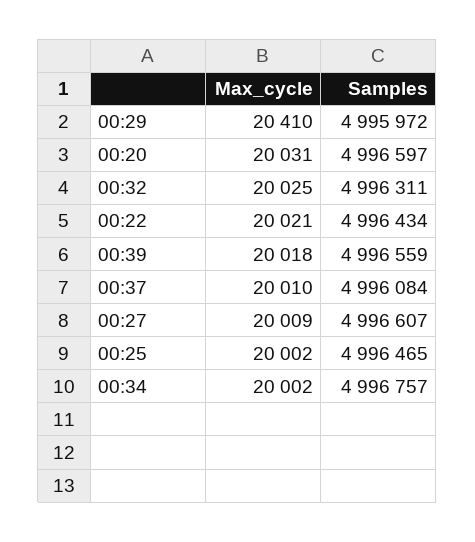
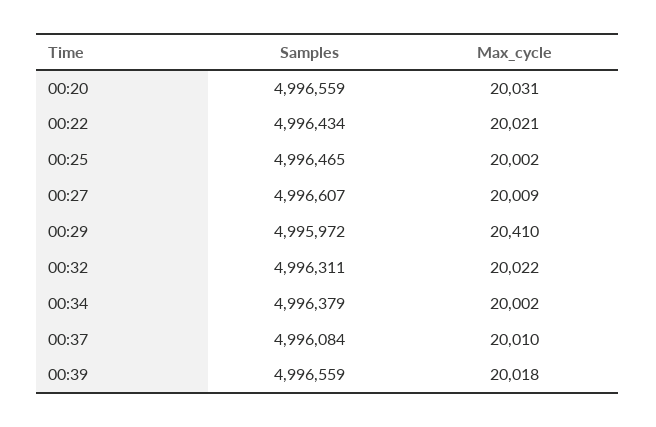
Samples, 00:20: 4996597 -> 4996559
Max_cycle, 00:32: 20025 -> 20022
Samples, 00:34: 4996757 -> 4996379

